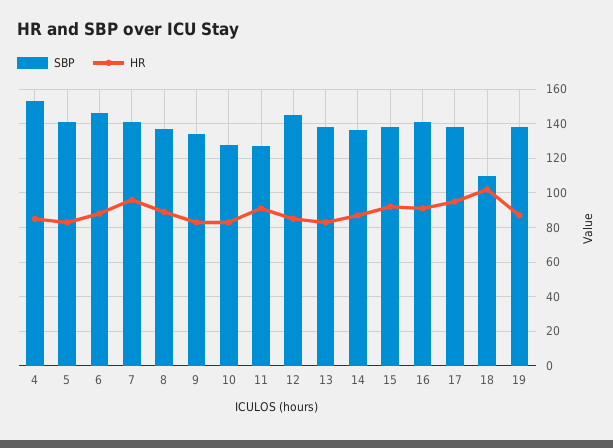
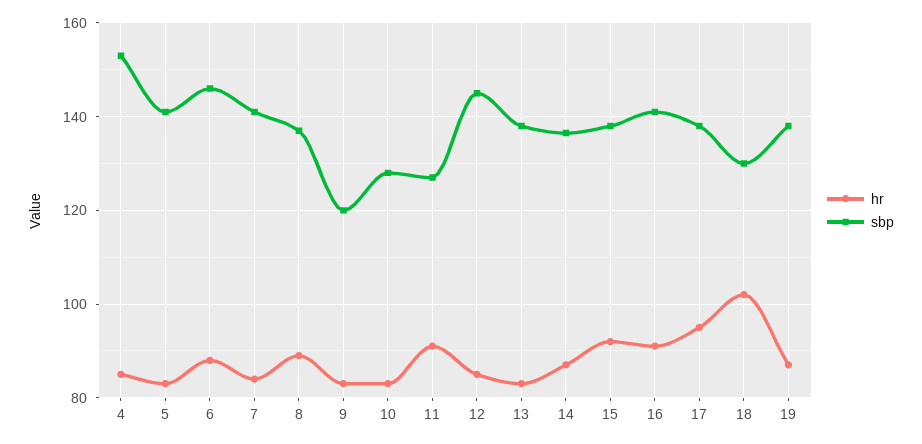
HR, 7: 95 -> 84
SBP, 9: 135 -> 120
SBP, 18: 110 -> 130

